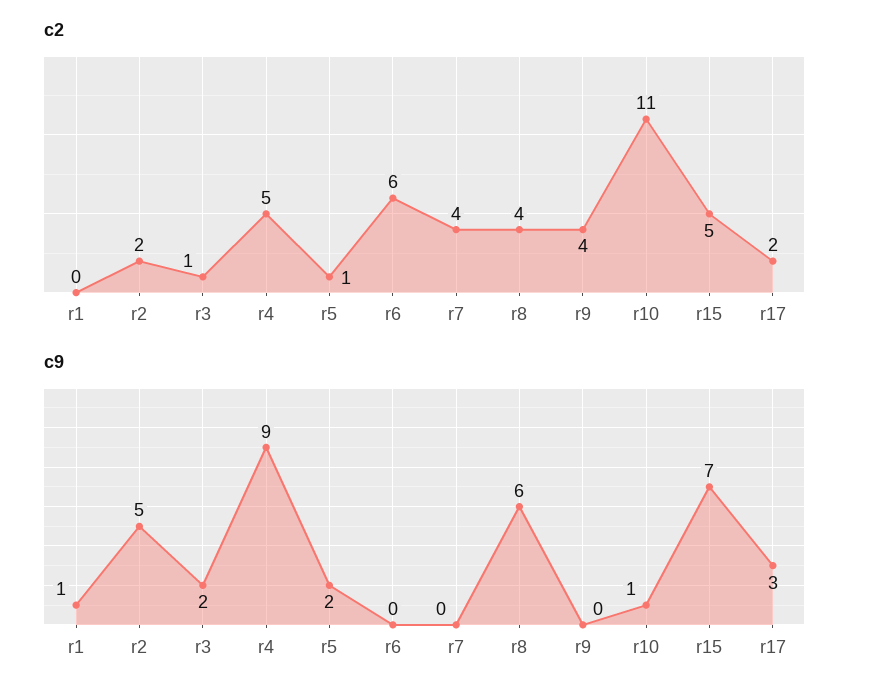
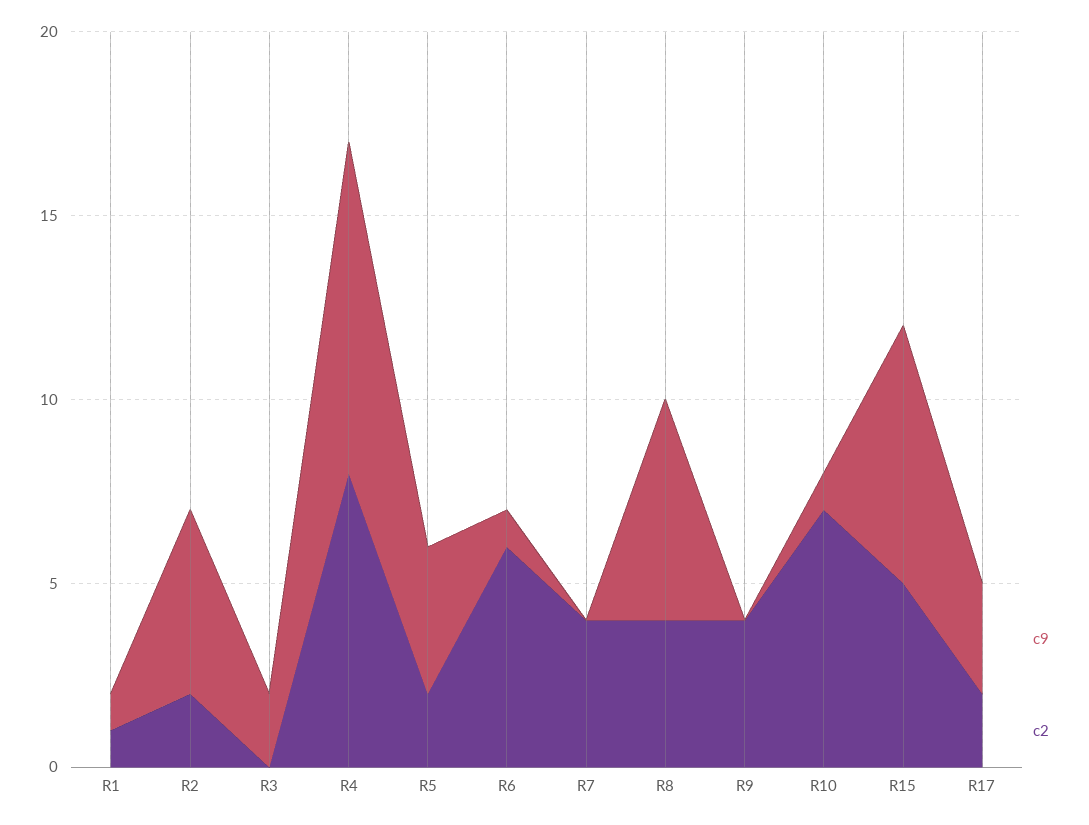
c2, r1: 0 -> 1
c2, r3: 1 -> 0
c2, r4: 5 -> 8
c2, r5: 1 -> 2
c2, r10: 11 -> 7
c9, r5: 2 -> 4
c9, r6: 0 -> 1

